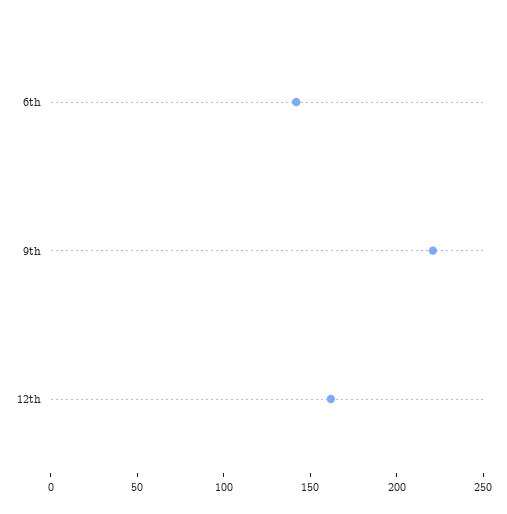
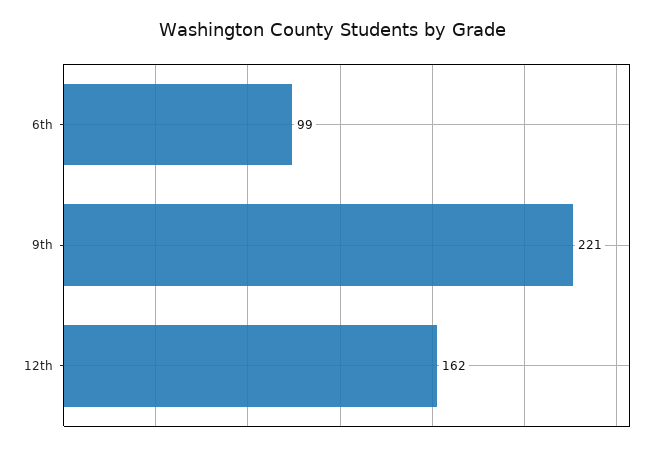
6th: 140 -> 99

